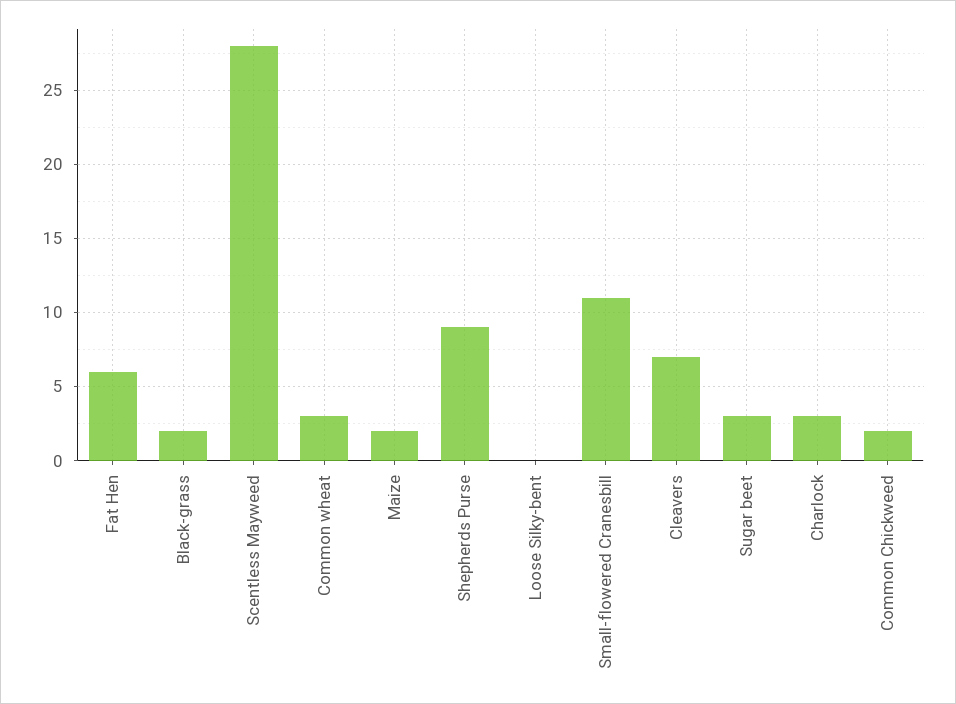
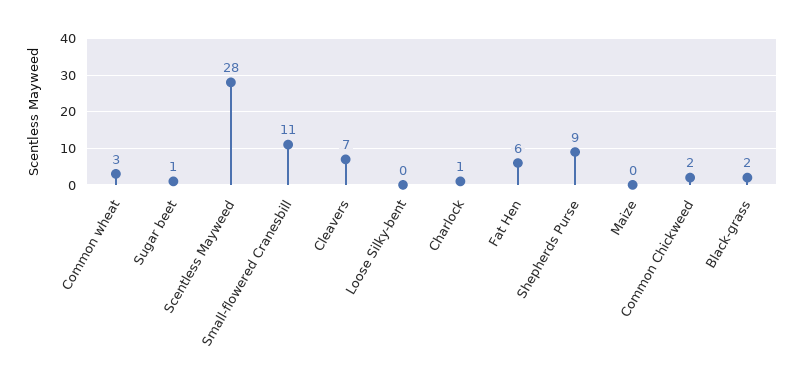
Maize: 2 -> 0
Sugar beet: 3 -> 1
Charlock: 3 -> 1

